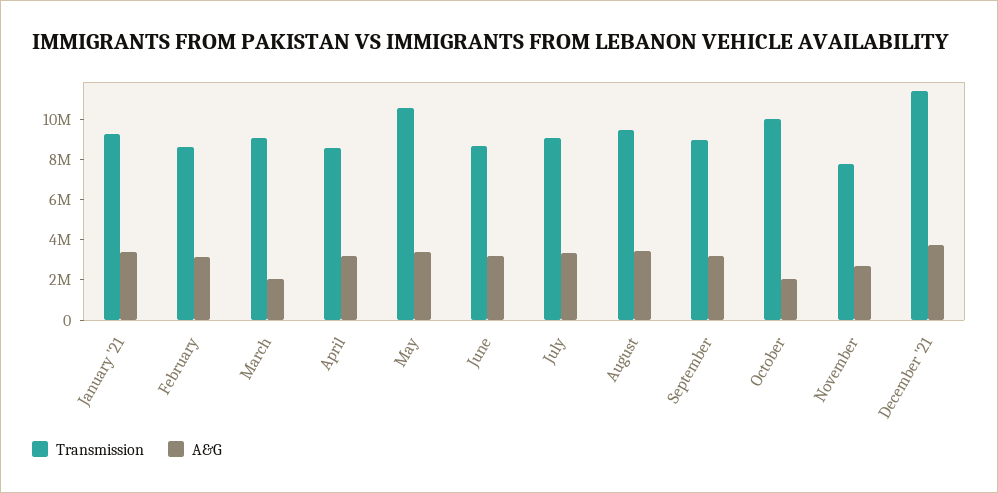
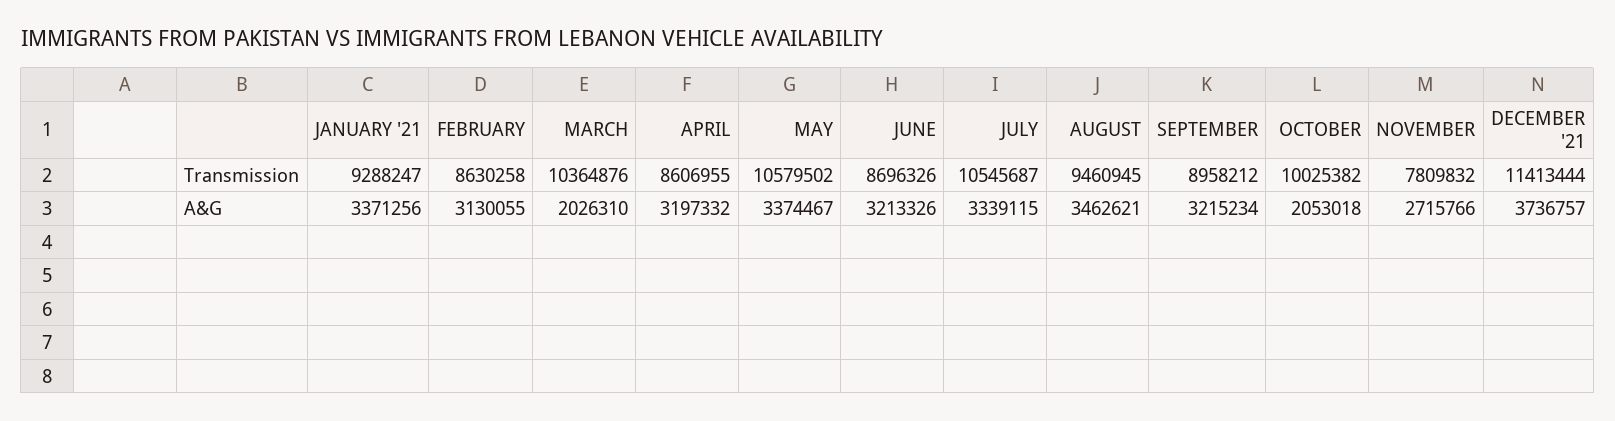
Transmission, March: 9000000 -> 10364876
Transmission, July: 9000000 -> 10545687

